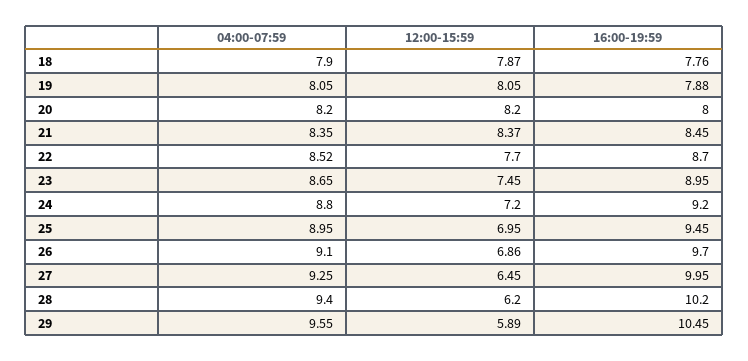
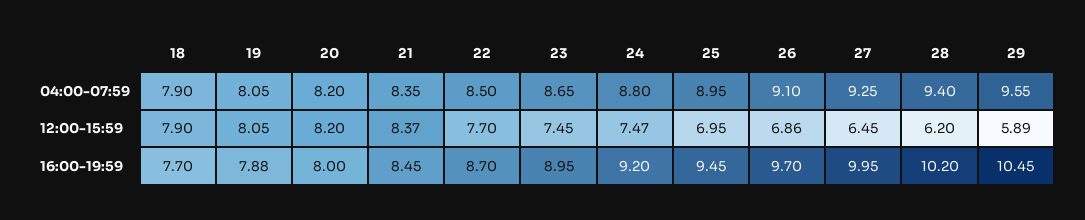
12:00-15:59, 18: 7.87 -> 7.9
16:00-19:59, 18: 7.76 -> 7.7
04:00-07:59, 22: 8.52 -> 8.5
12:00-15:59, 24: 7.2 -> 7.47

